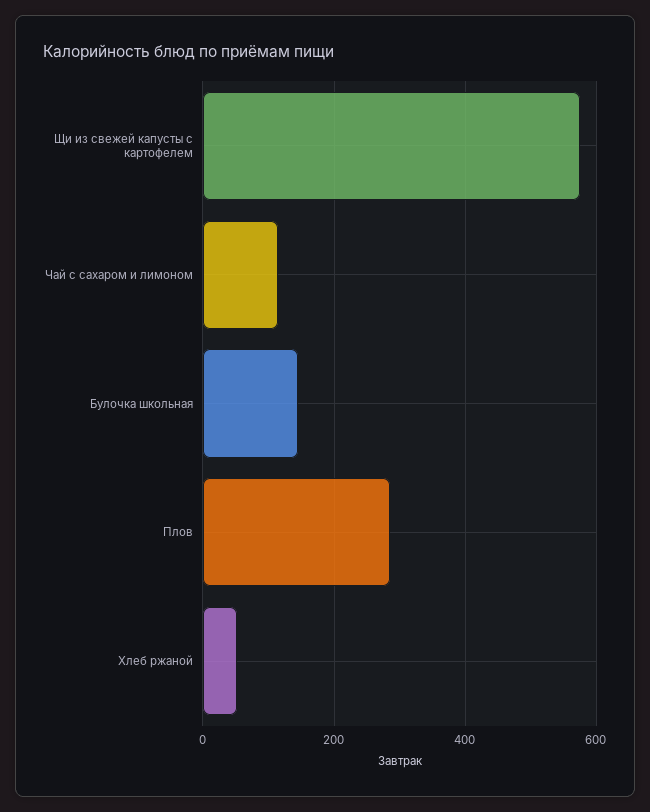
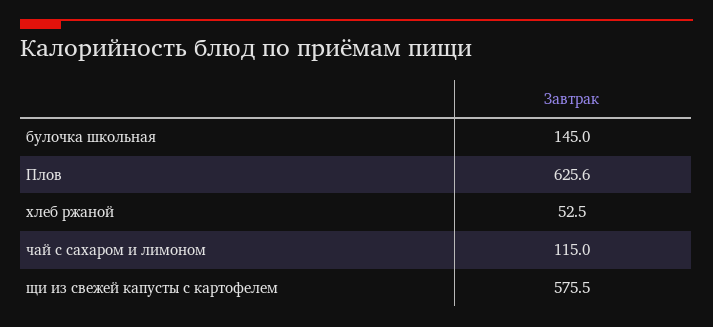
Плов: 280 -> 625.6

